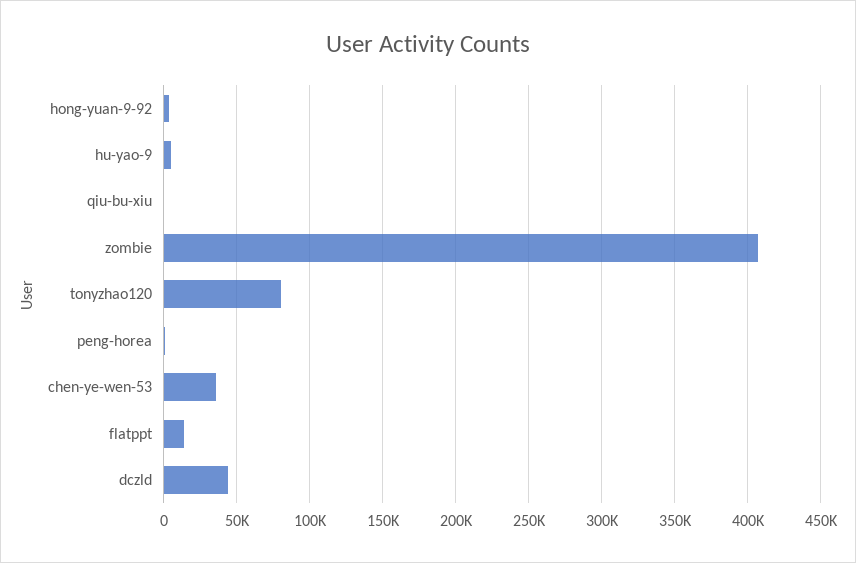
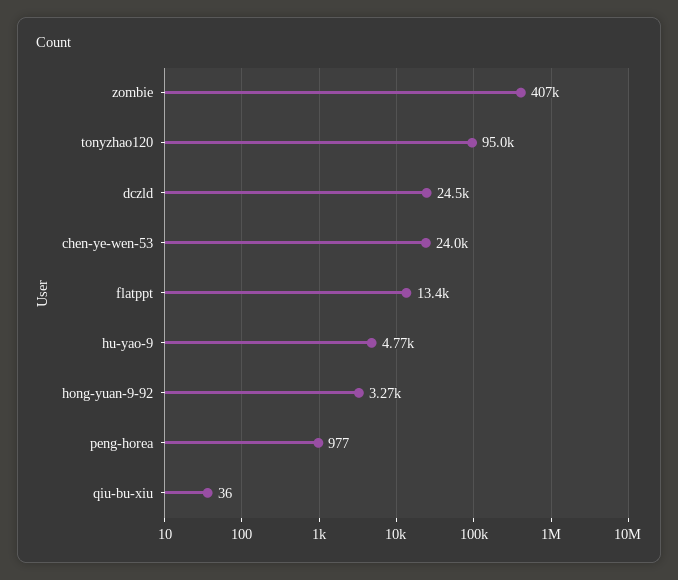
tonyzhao120: 80000 -> 95000
chen-ye-wen-53: 35000 -> 24000
dczld: 45000 -> 24500

